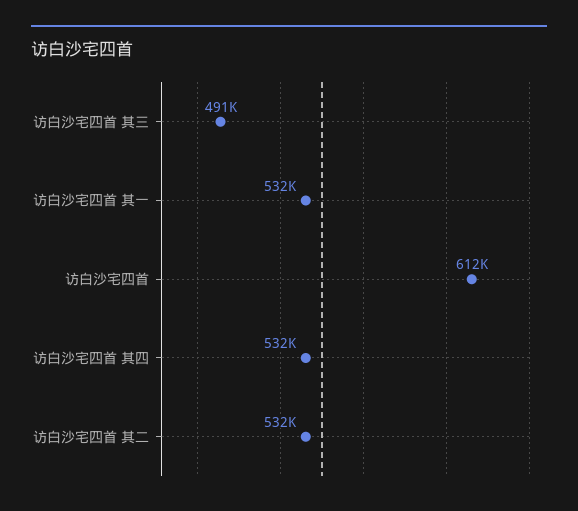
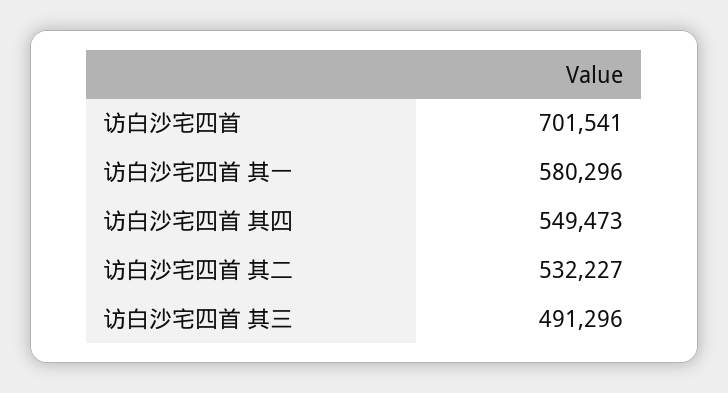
访白沙宅四首 其一: 532000 -> 580296
访白沙宅四首: 612000 -> 701541
访白沙宅四首 其四: 532000 -> 549473

